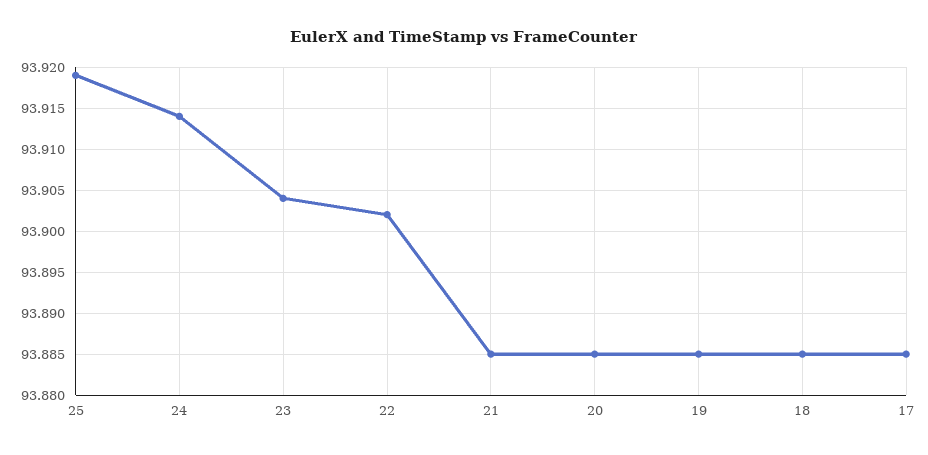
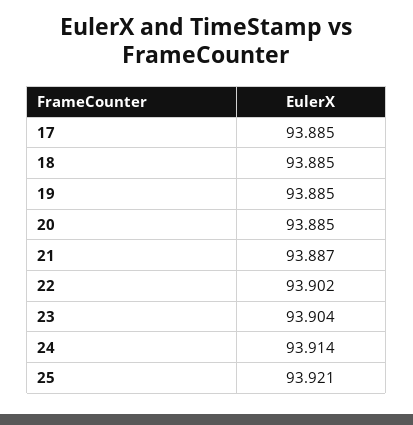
25: 93.919 -> 93.921
21: 93.885 -> 93.887

